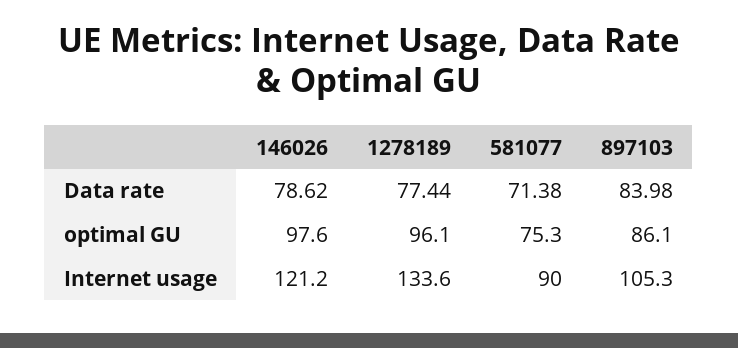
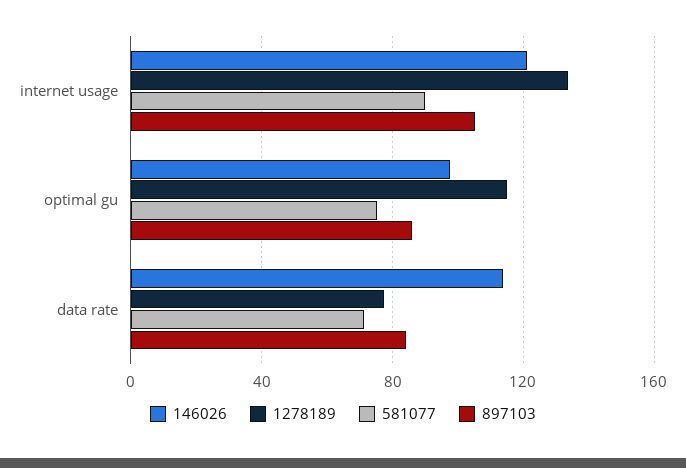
146026, Data rate: 78.62 -> 115
1278189, optimal GU: 96.1 -> 115

